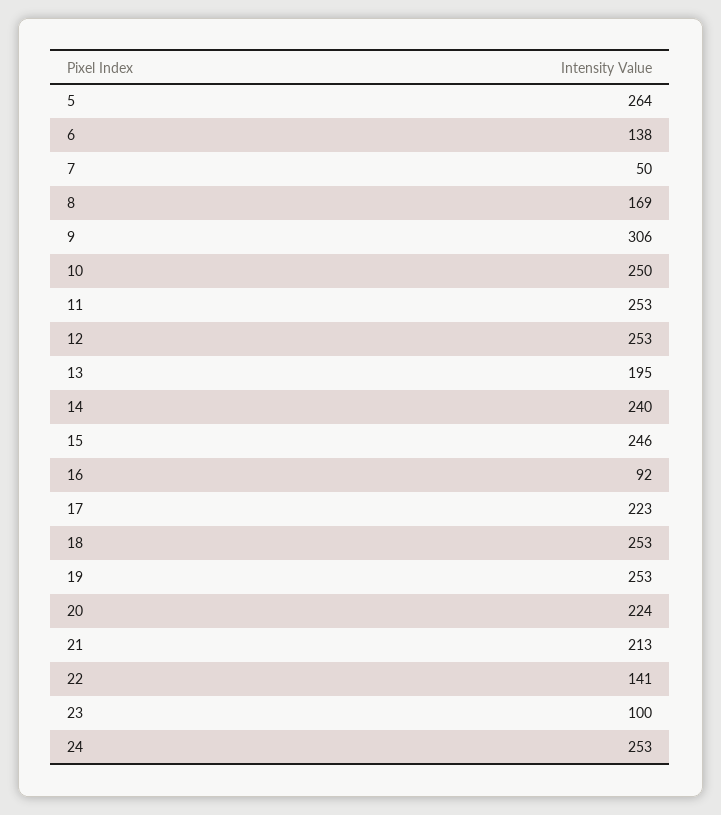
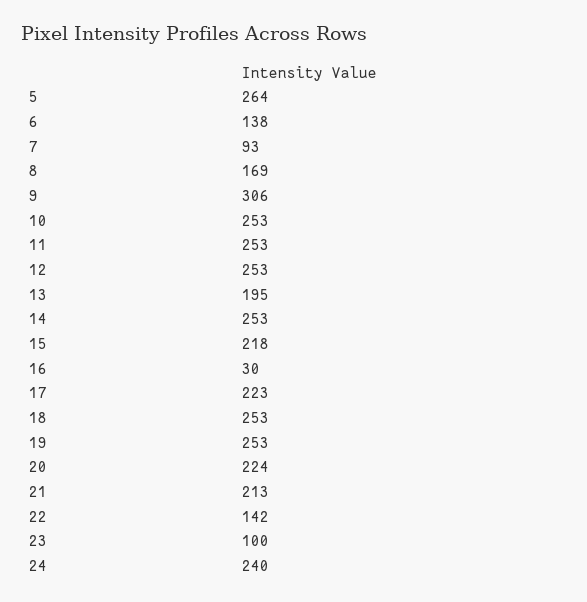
7: 50 -> 93
10: 250 -> 253
14: 240 -> 253
15: 246 -> 218
16: 92 -> 30
22: 141 -> 142
24: 253 -> 240

